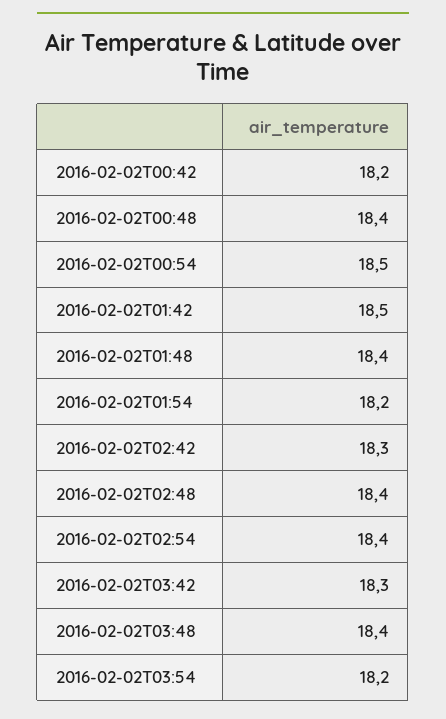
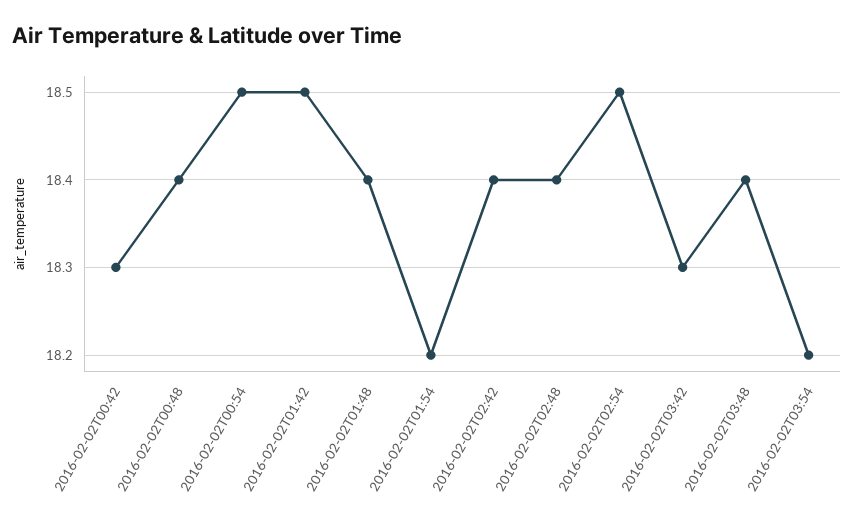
2016-02-02T00:42: 18.2 -> 18.3
2016-02-02T02:42: 18.3 -> 18.4
2016-02-02T02:54: 18.4 -> 18.5

